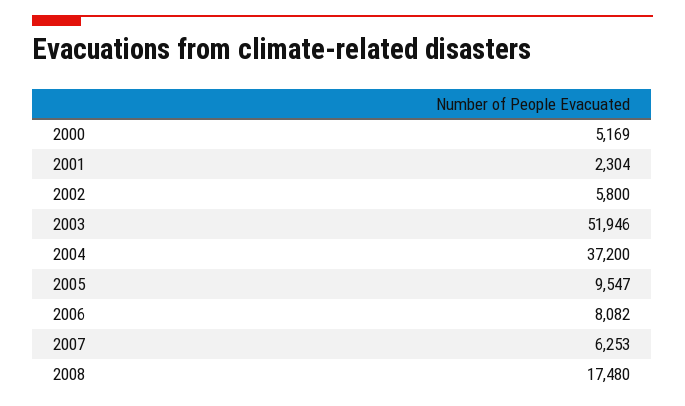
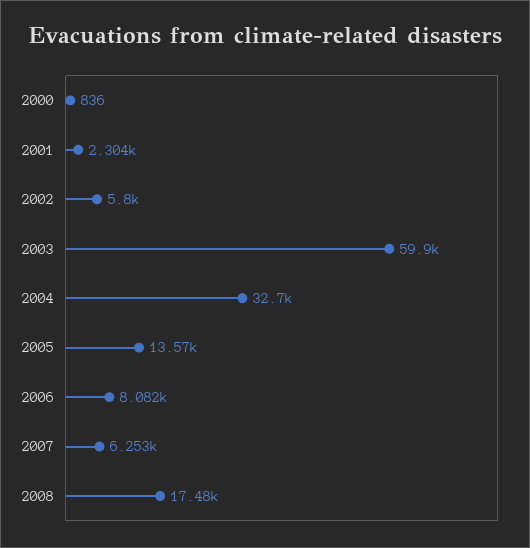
2000: 5169 -> 836
2003: 51946 -> 59900
2004: 37200 -> 32700
2005: 9547 -> 13570

